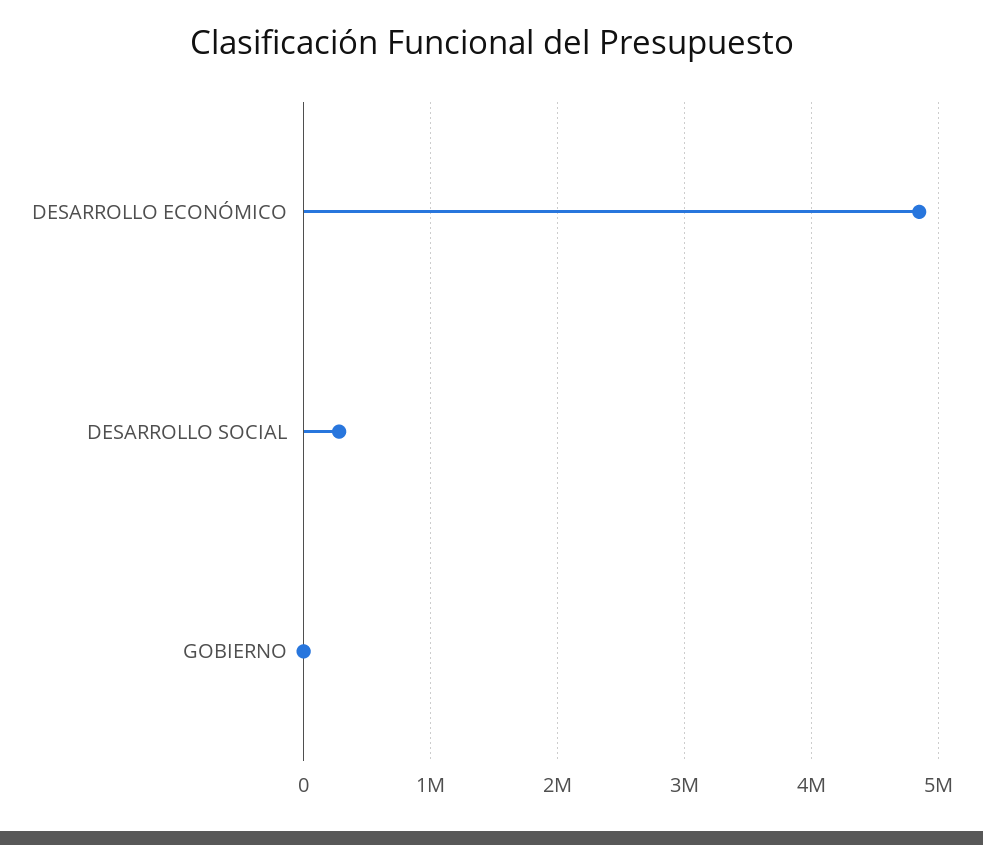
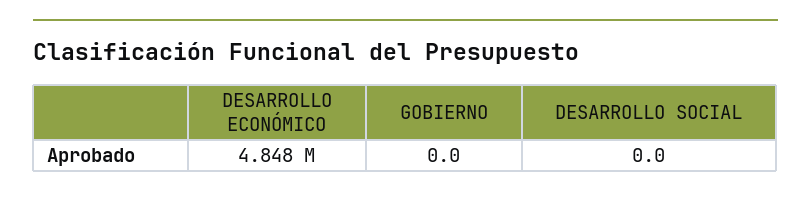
DESARROLLO SOCIAL: 300000 -> 0

